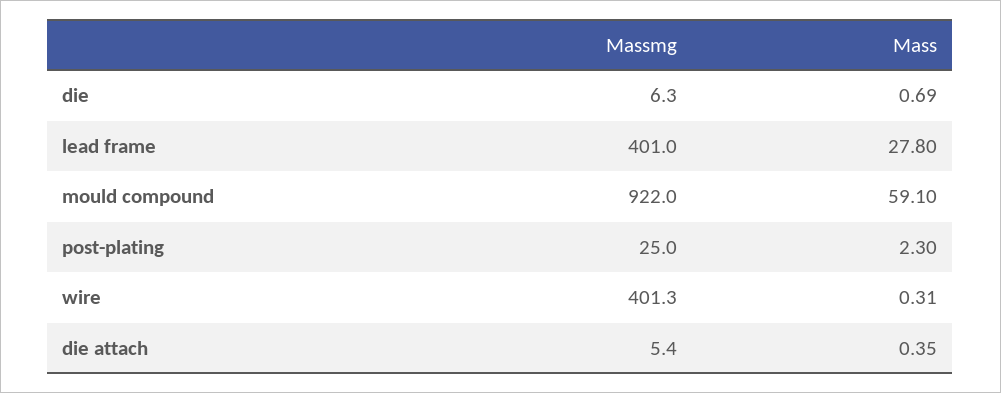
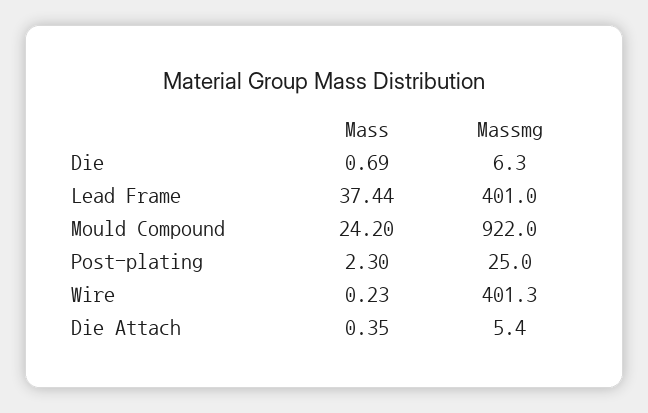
Mass, lead frame: 27.8 -> 37.44
Mass, mould compound: 59.1 -> 24.2
Mass, wire: 0.31 -> 0.23

